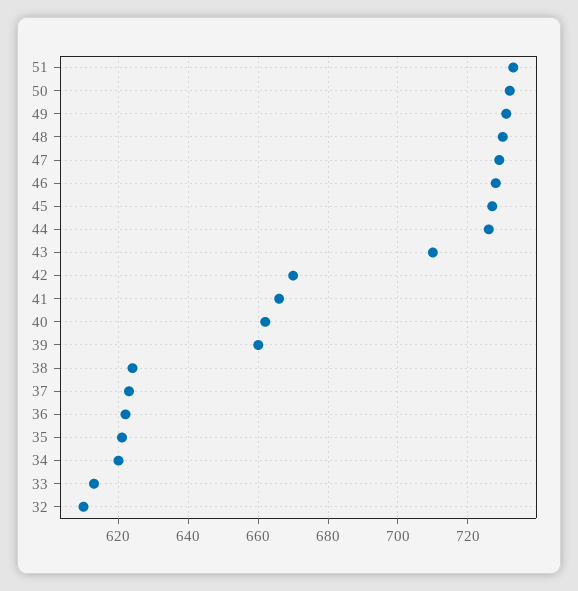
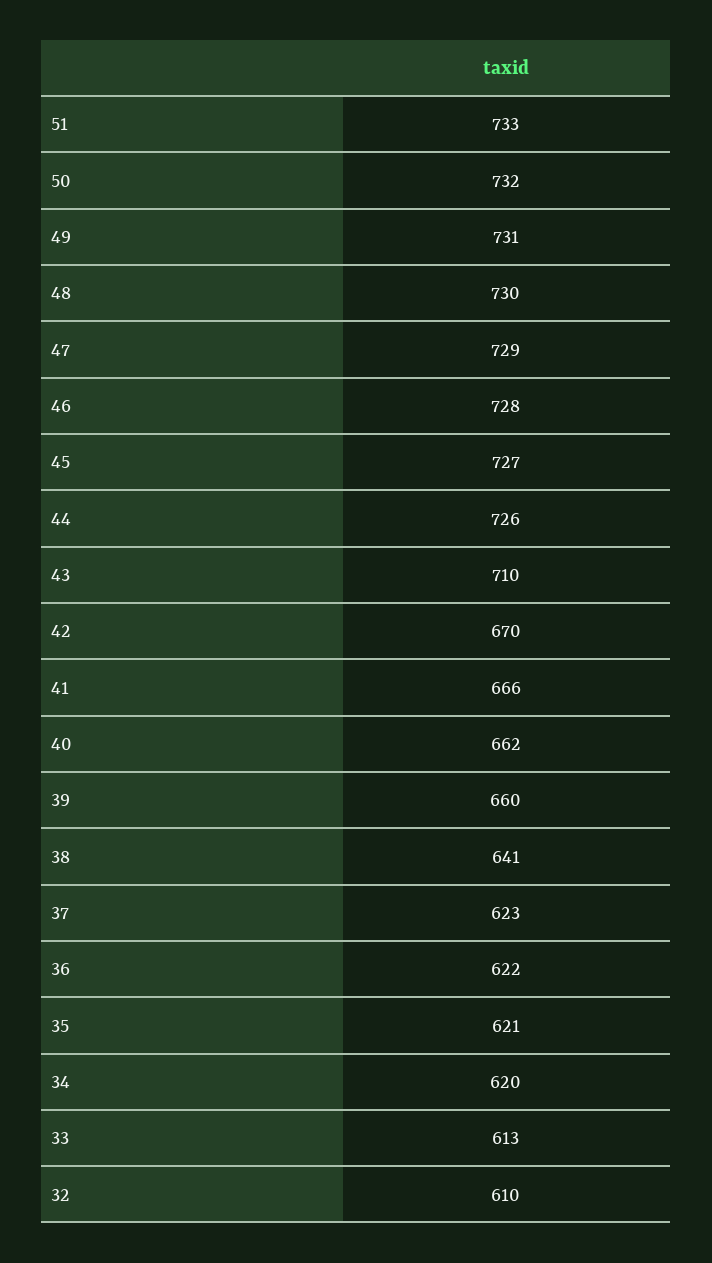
38: 625 -> 641

